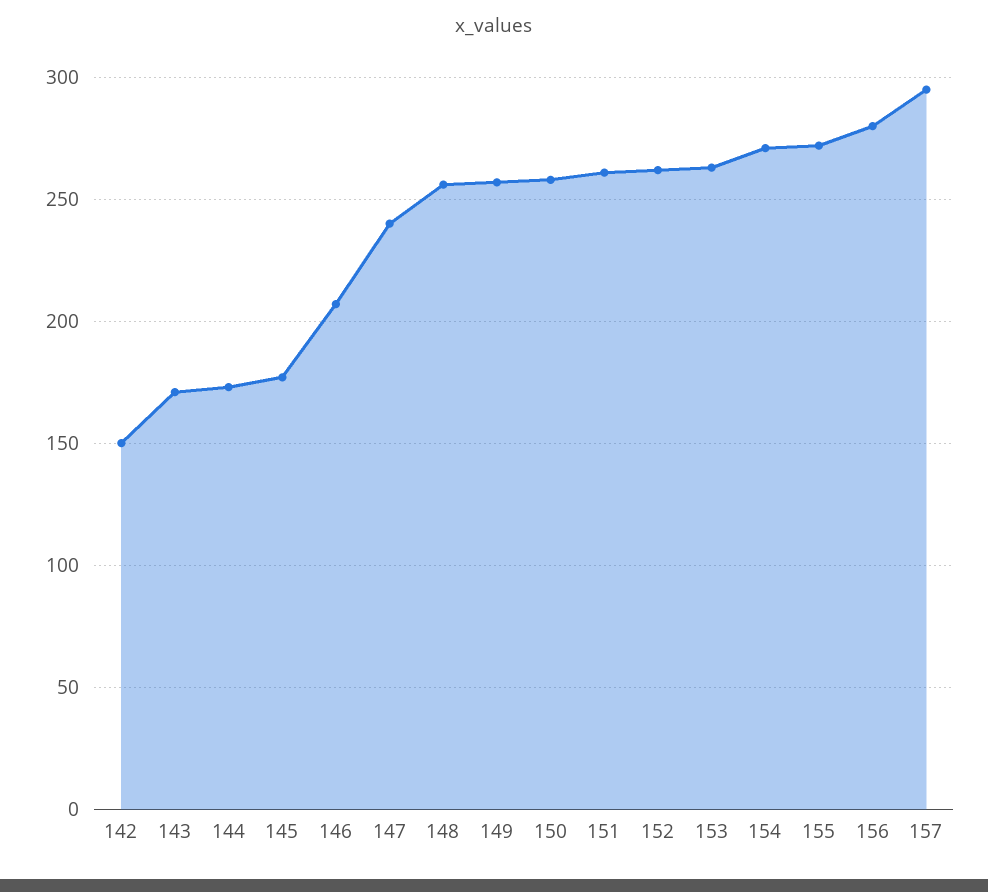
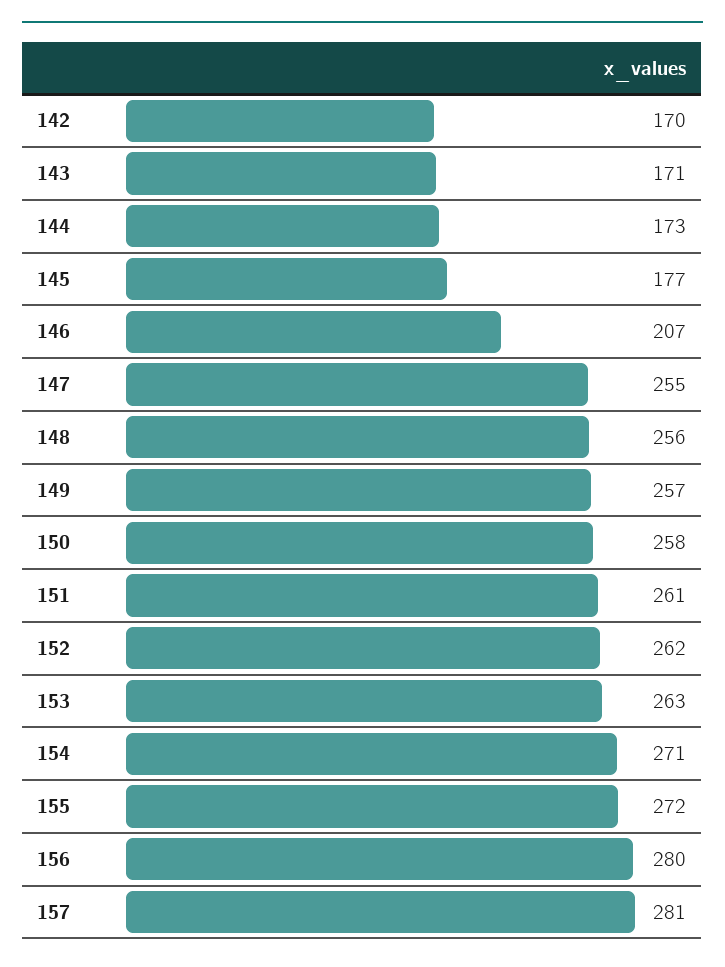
142: 150 -> 170
147: 240 -> 255
157: 295 -> 281

